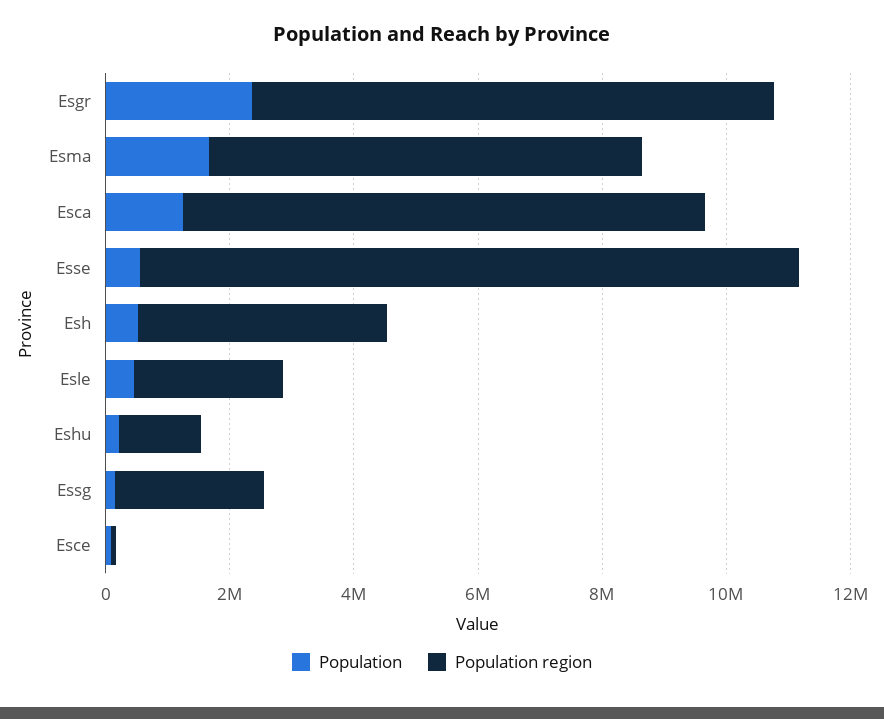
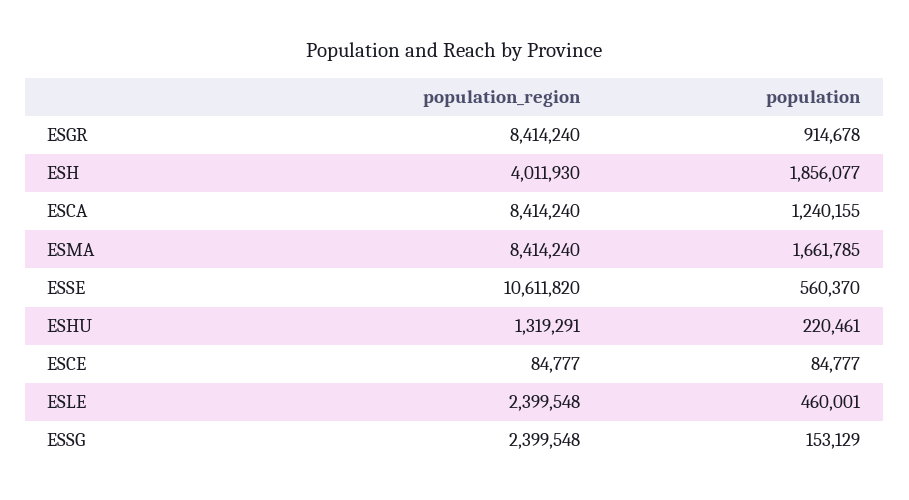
Population, Esgr: 2500000 -> 914678
Population region, Esma: 7000000 -> 8414240
Population, Esh: 500000 -> 1856077

